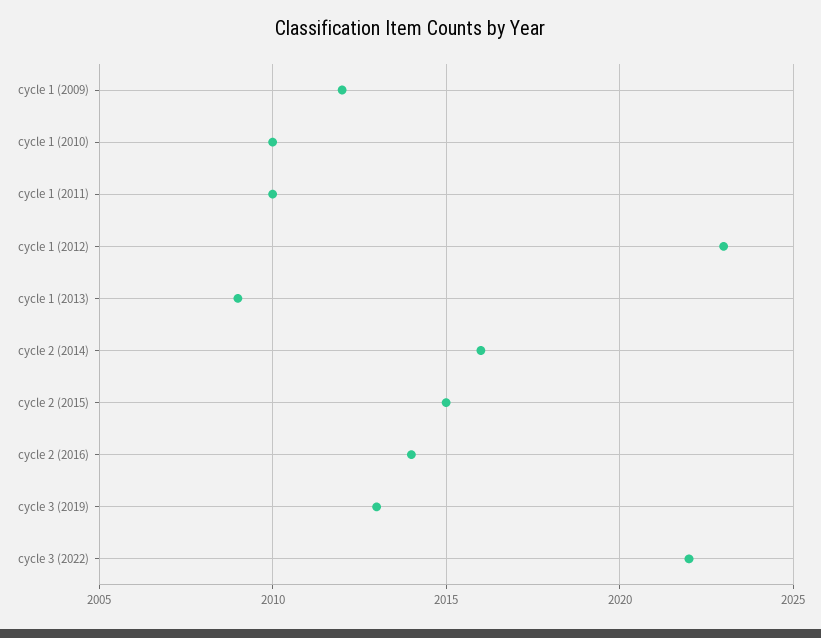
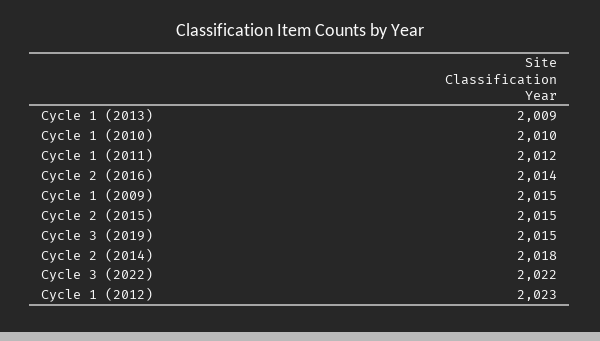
cycle 1 (2009): 2012 -> 2015
cycle 1 (2011): 2010 -> 2012
cycle 2 (2014): 2016 -> 2018
cycle 3 (2019): 2013 -> 2015

